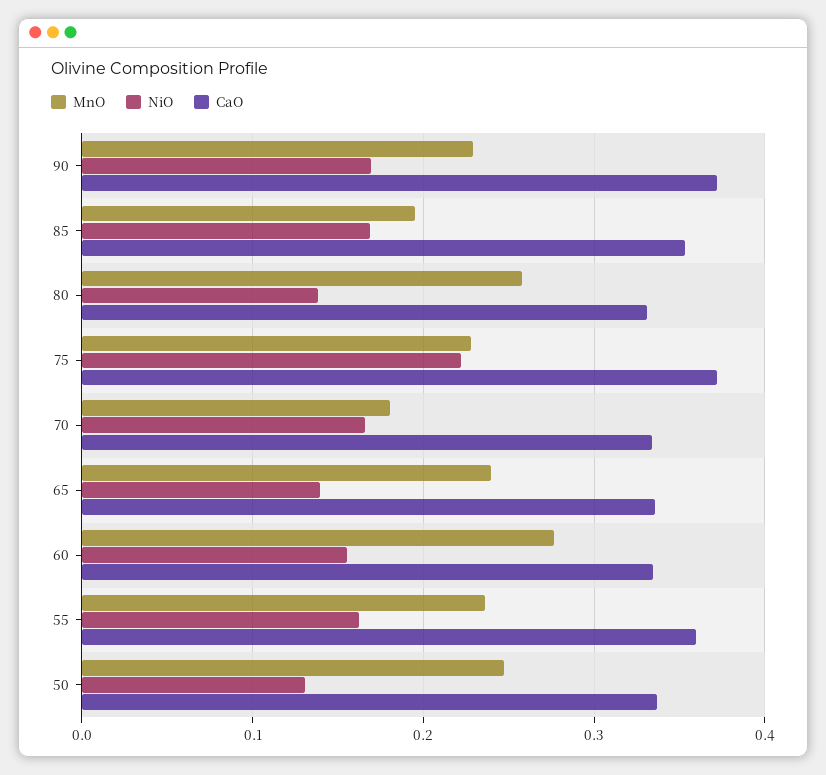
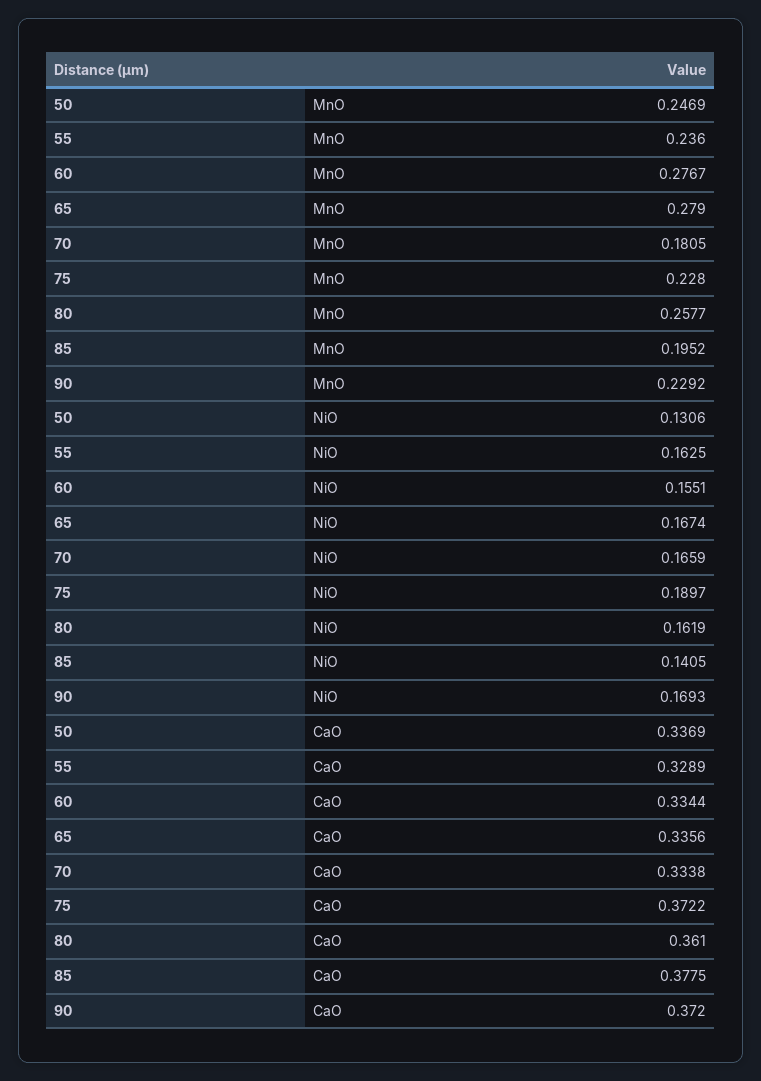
NiO, 85: 0.17 -> 0.1405
CaO, 85: 0.35 -> 0.3775
NiO, 80: 0.14 -> 0.1619
CaO, 80: 0.33 -> 0.361
NiO, 75: 0.22 -> 0.1897
MnO, 65: 0.24 -> 0.279
NiO, 65: 0.14 -> 0.1674
CaO, 55: 0.36 -> 0.3289

